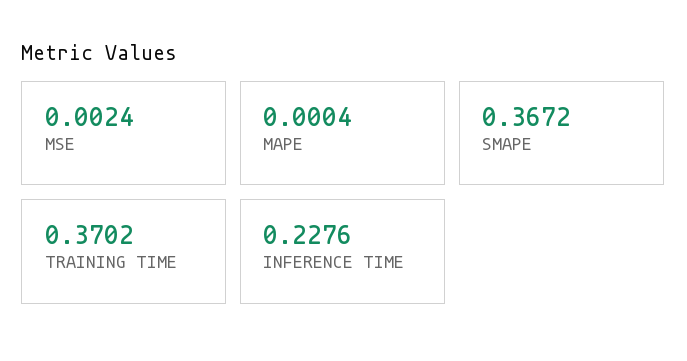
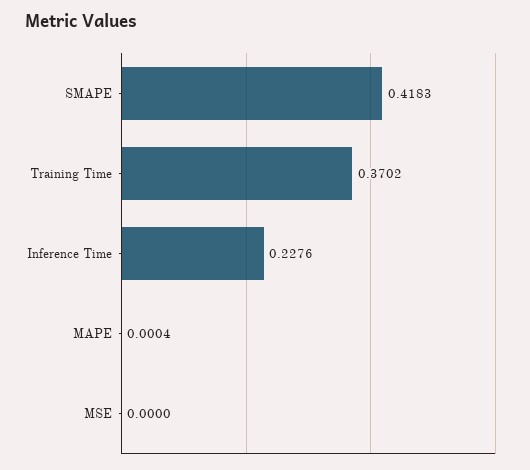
MSE: 0.0024 -> 0
SMAPE: 0.3672 -> 0.4183

